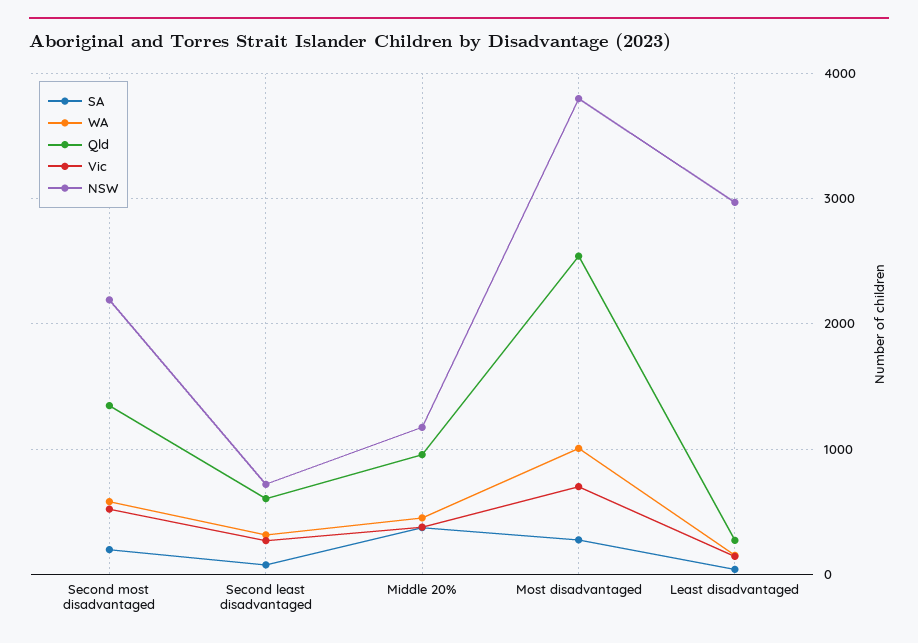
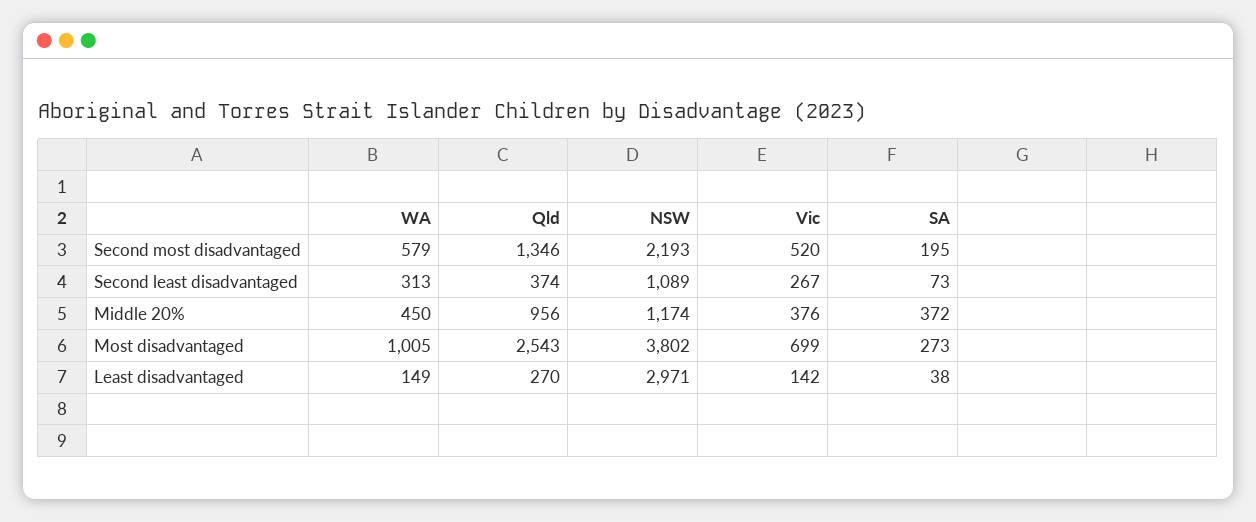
Qld, Second least disadvantaged: 600 -> 374
NSW, Second least disadvantaged: 700 -> 1089

